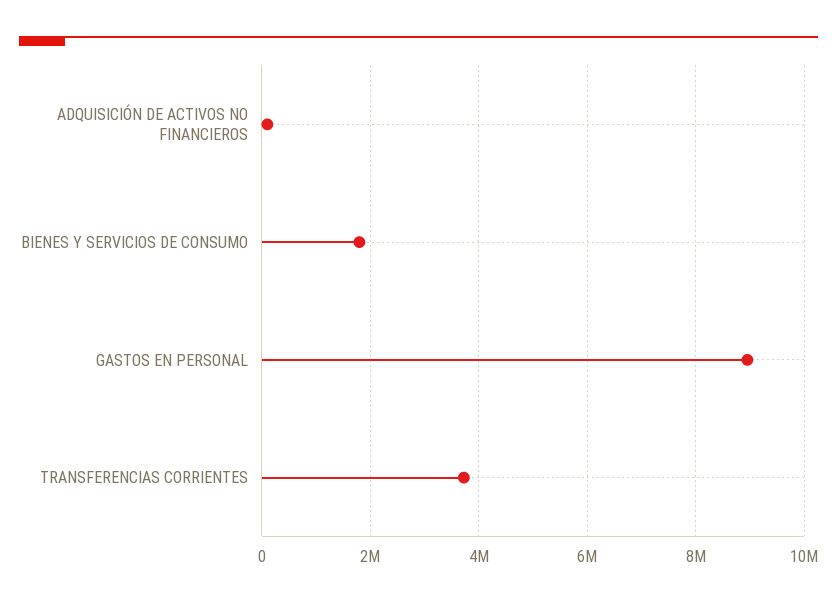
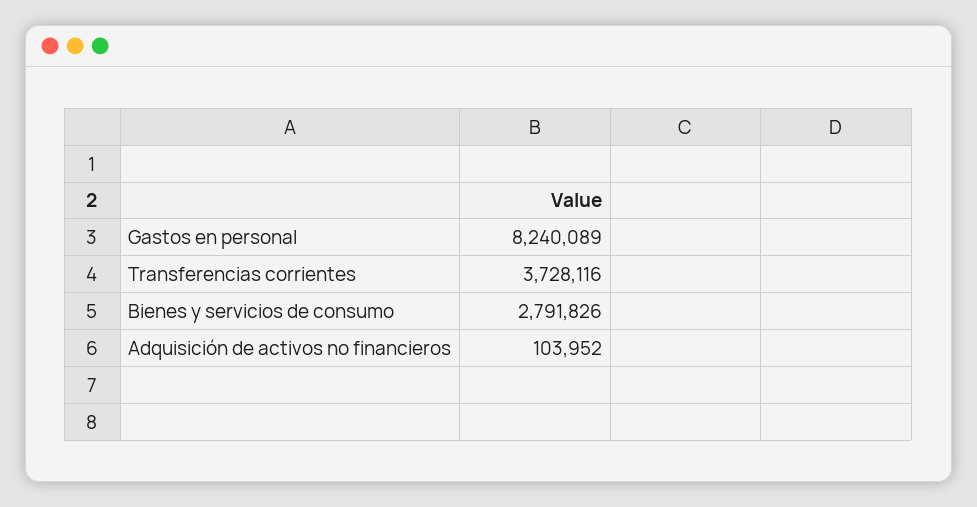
BIENES Y SERVICIOS DE CONSUMO: 1800000 -> 2791826
GASTOS EN PERSONAL: 9000000 -> 8240089

